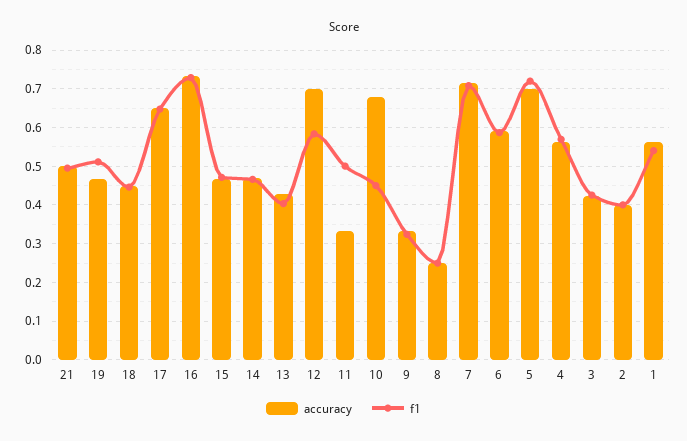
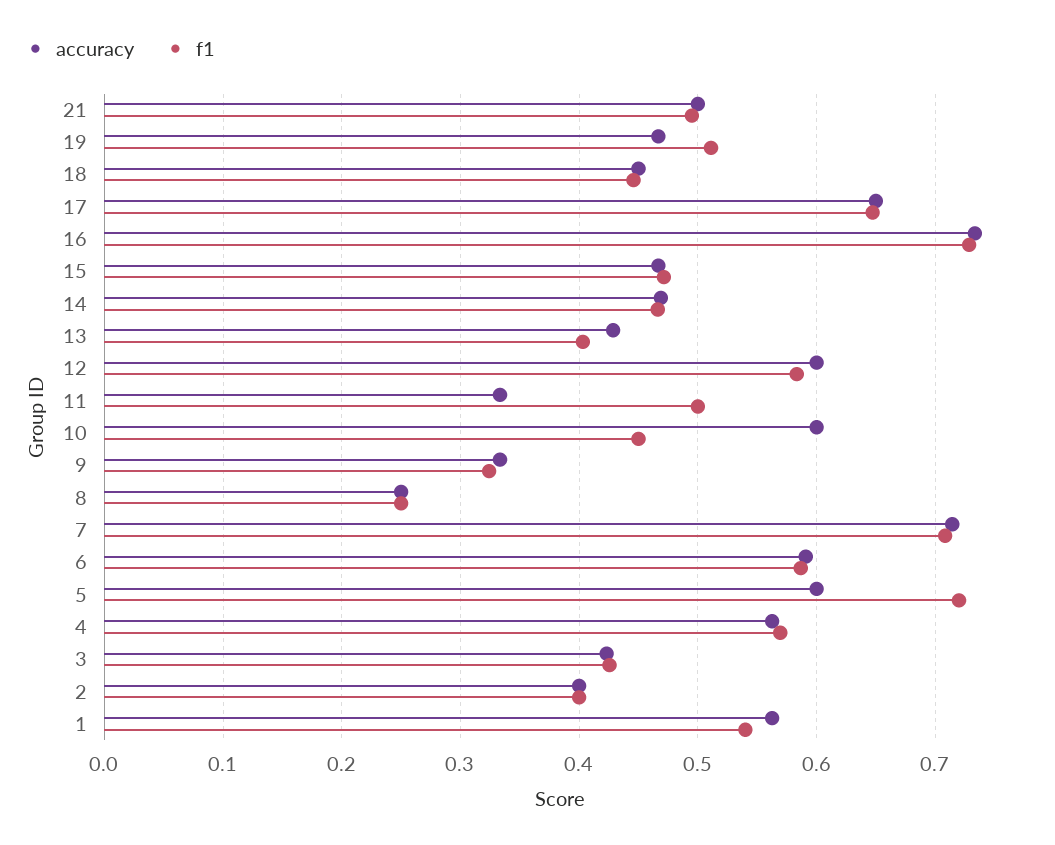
accuracy, 12: 0.7 -> 0.6
accuracy, 10: 0.68 -> 0.6
accuracy, 5: 0.7 -> 0.6

